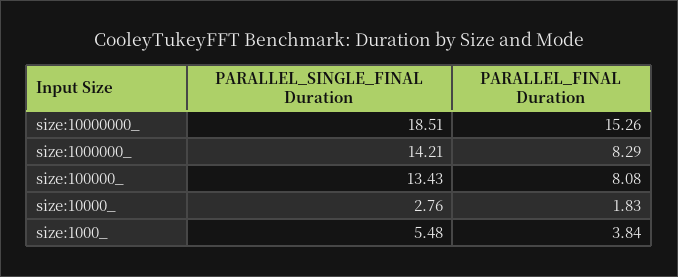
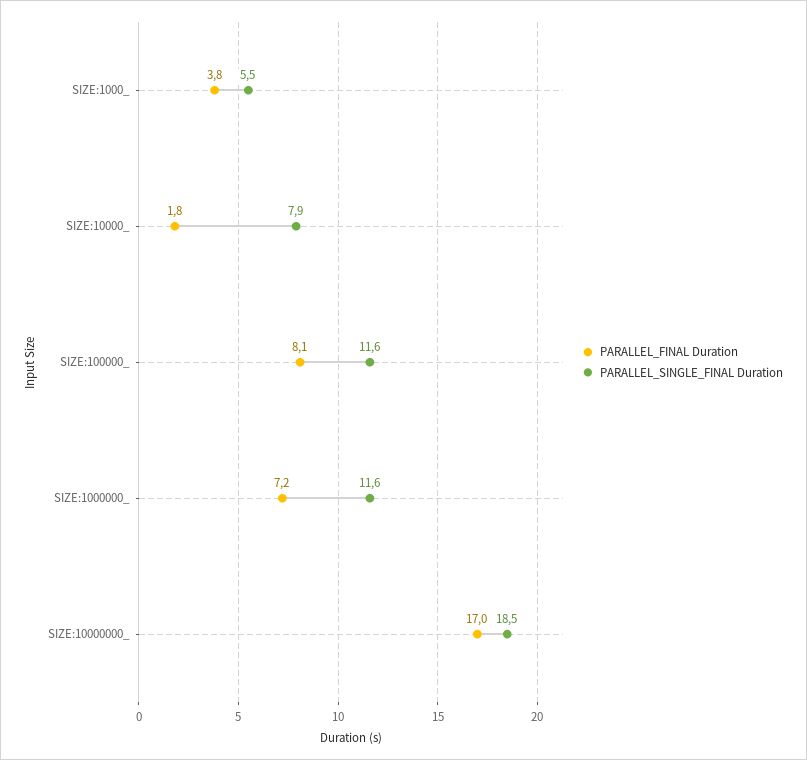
PARALLEL_FINAL Duration, size:10000000_: 15.26 -> 17
PARALLEL_SINGLE_FINAL Duration, size:1000000_: 14.21 -> 11.6
PARALLEL_FINAL Duration, size:1000000_: 8.29 -> 7.2
PARALLEL_SINGLE_FINAL Duration, size:100000_: 13.43 -> 11.6
PARALLEL_SINGLE_FINAL Duration, size:10000_: 2.76 -> 7.9

